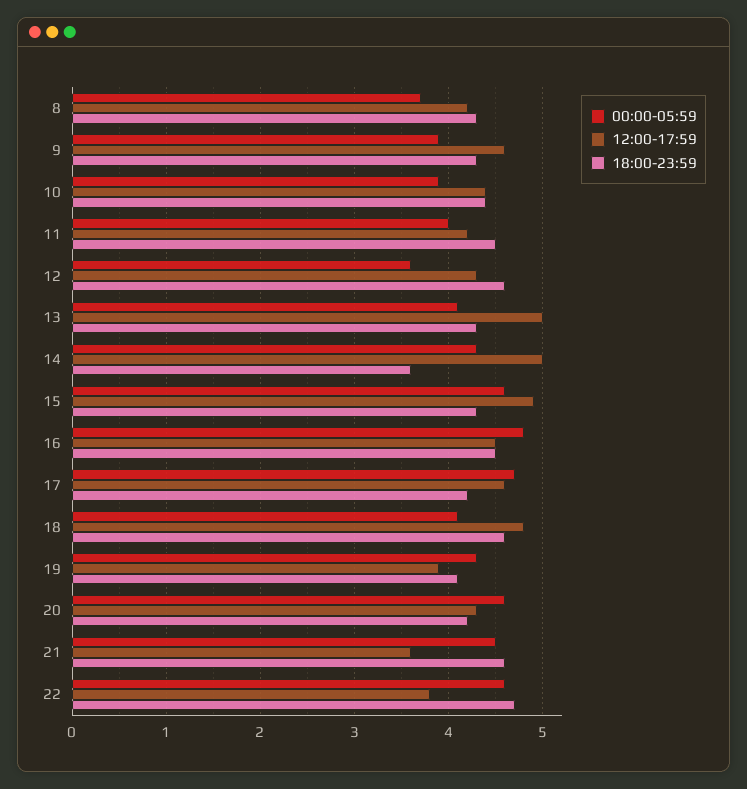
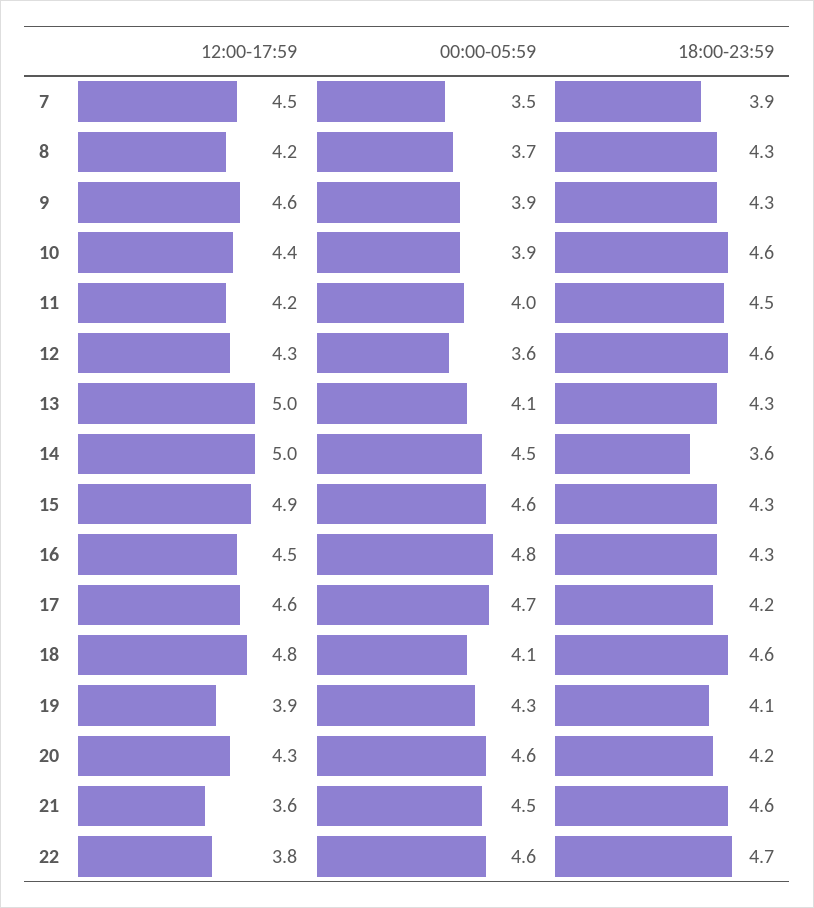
18:00-23:59, 10: 4.4 -> 4.6
00:00-05:59, 14: 4.3 -> 4.5
18:00-23:59, 16: 4.5 -> 4.3
12:00-17:59, 7: none -> 4.5
00:00-05:59, 7: none -> 3.5
18:00-23:59, 7: none -> 3.9

